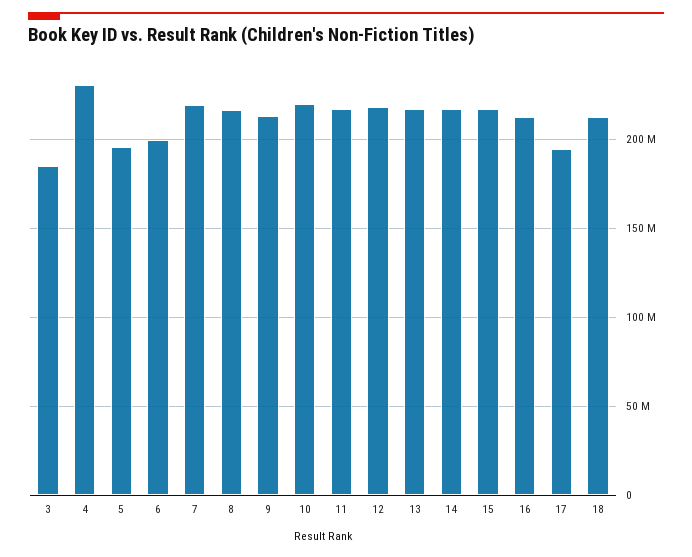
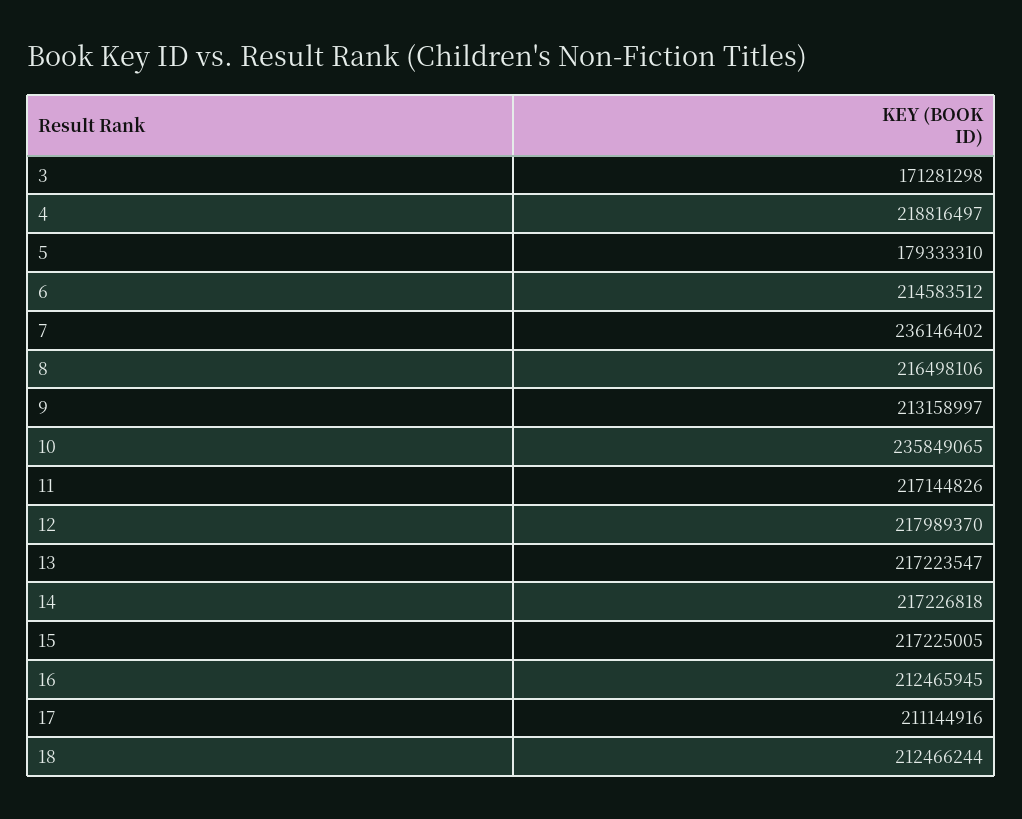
3: 185000000 -> 171281298
4: 230000000 -> 218816497
5: 195000000 -> 179333310
6: 200000000 -> 214583512
7: 220000000 -> 236146402
10: 220000000 -> 235849065
17: 195000000 -> 211144916

